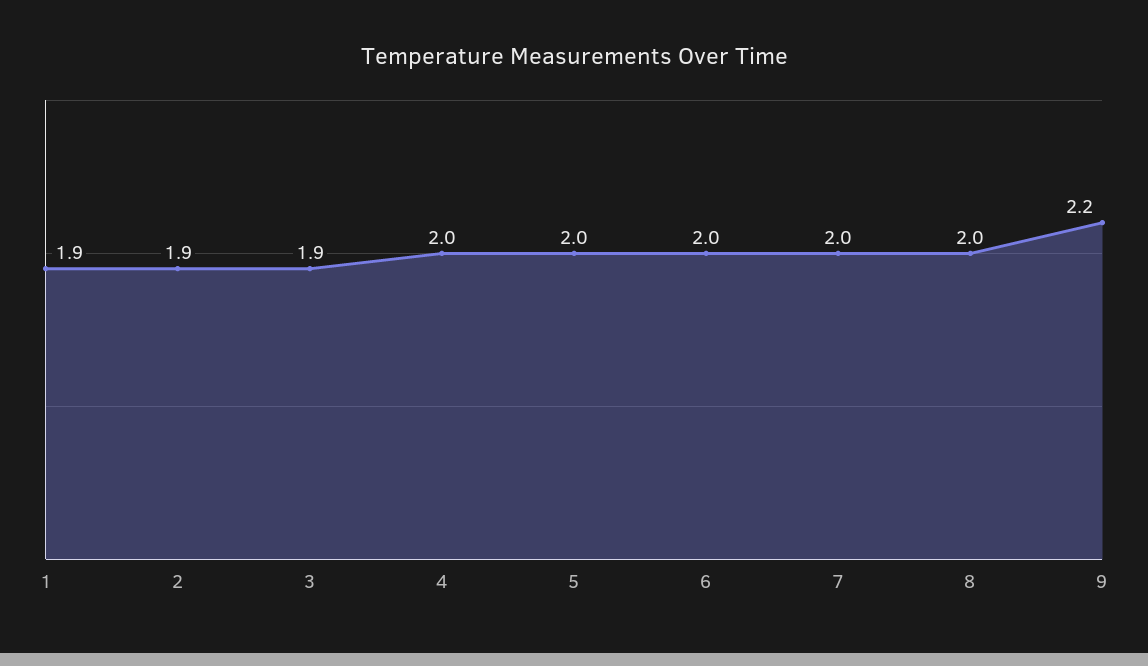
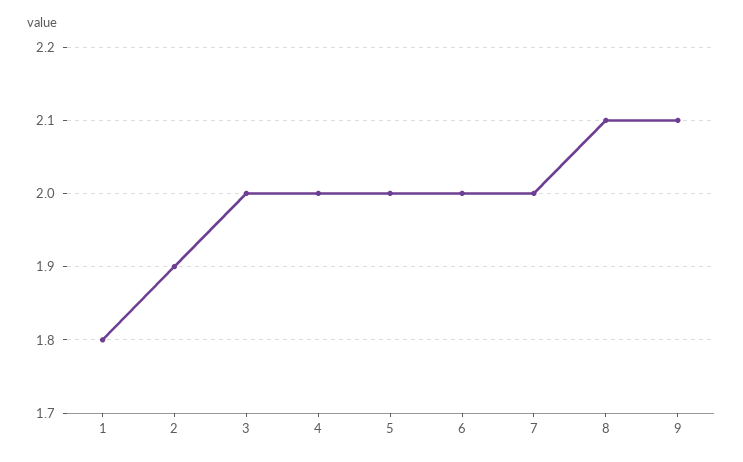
1: 1.9 -> 1.8
3: 1.9 -> 2
8: 2 -> 2.1
9: 2.2 -> 2.1

